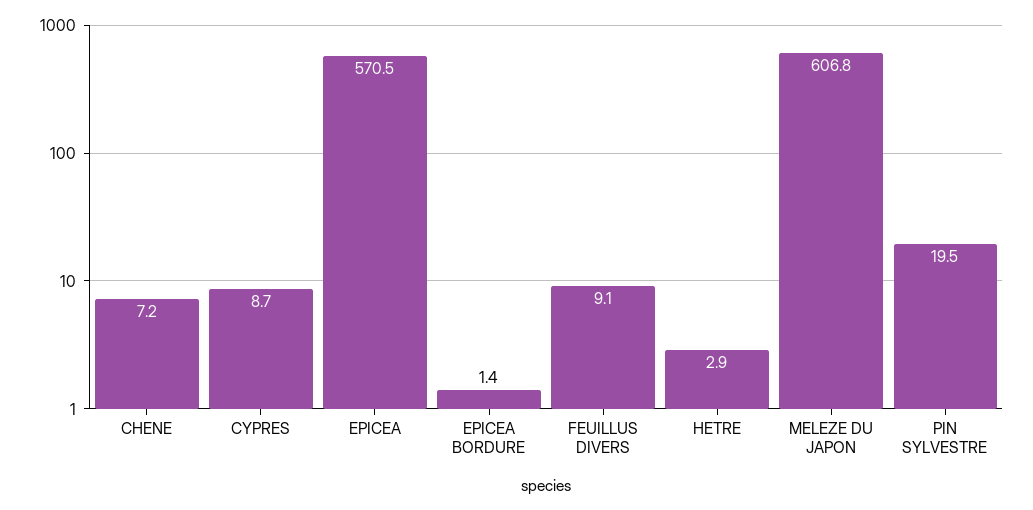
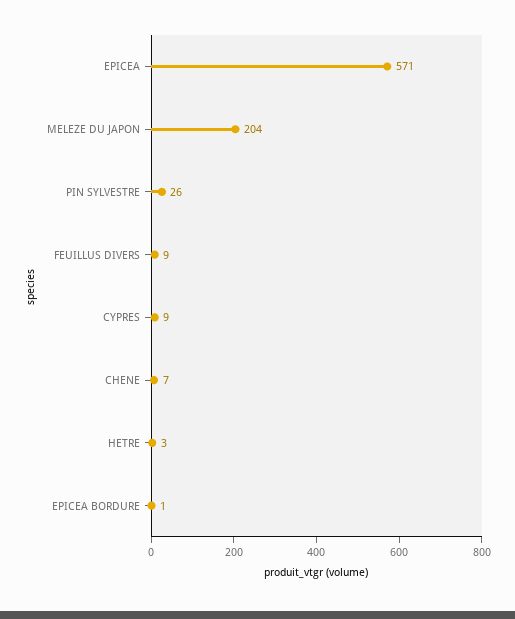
MELEZE DU JAPON: 606.8 -> 204
PIN SYLVESTRE: 19.5 -> 26

